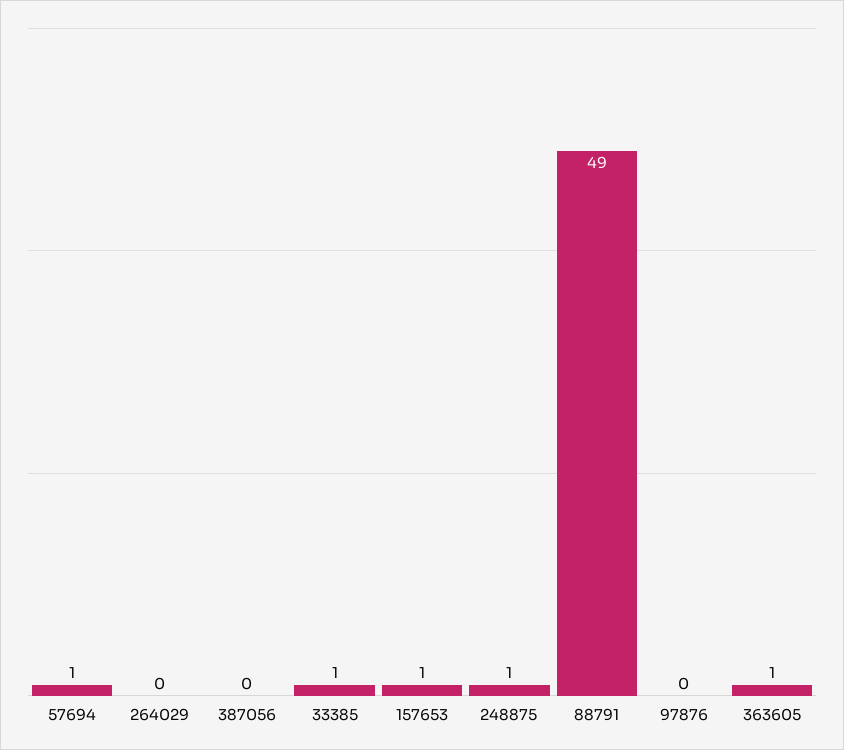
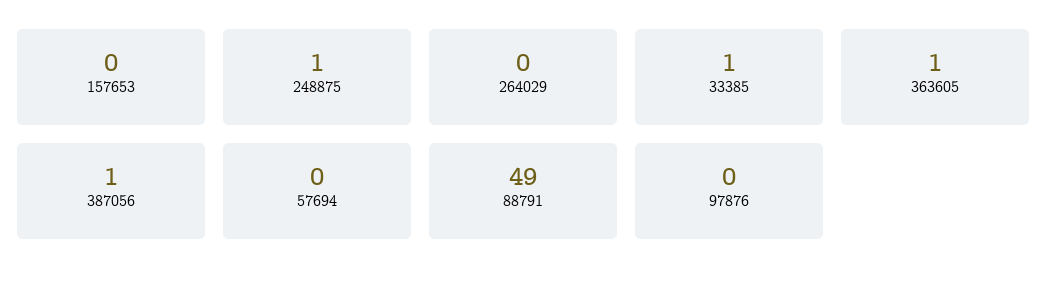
57694: 1 -> 0
387056: 0 -> 1
157653: 1 -> 0

